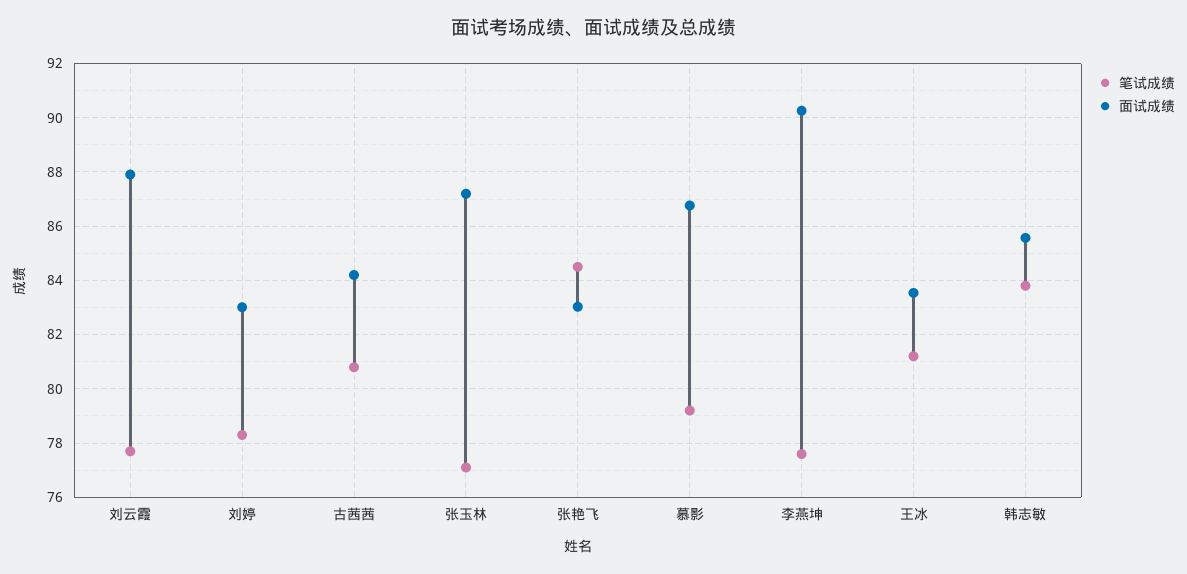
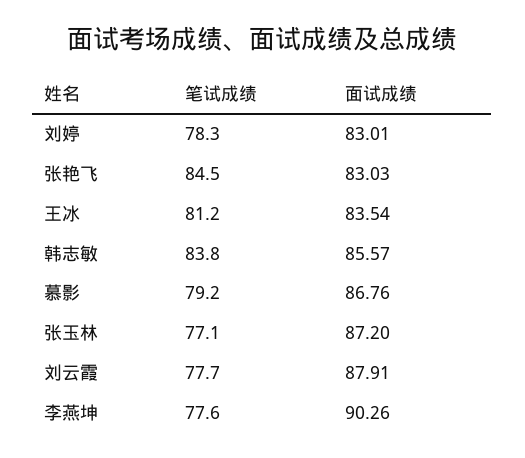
笔试成绩, 古茜茜: 80.75 -> none
面试成绩, 古茜茜: 84.25 -> none

